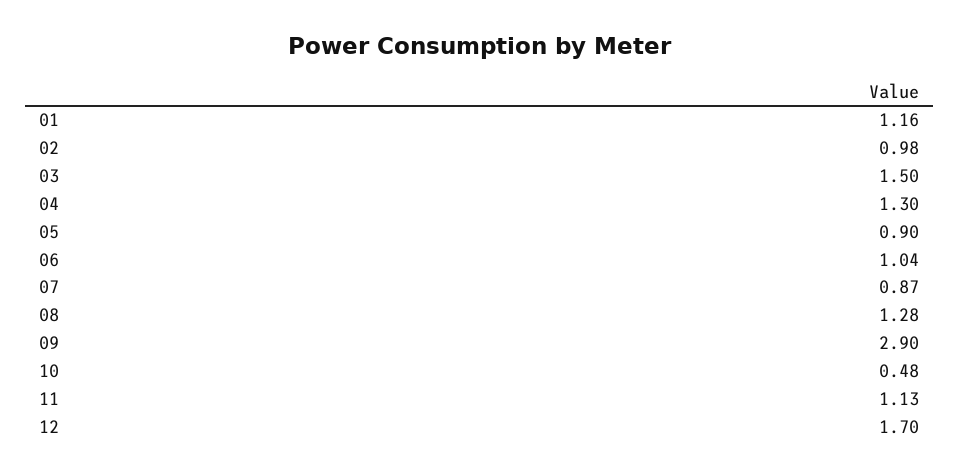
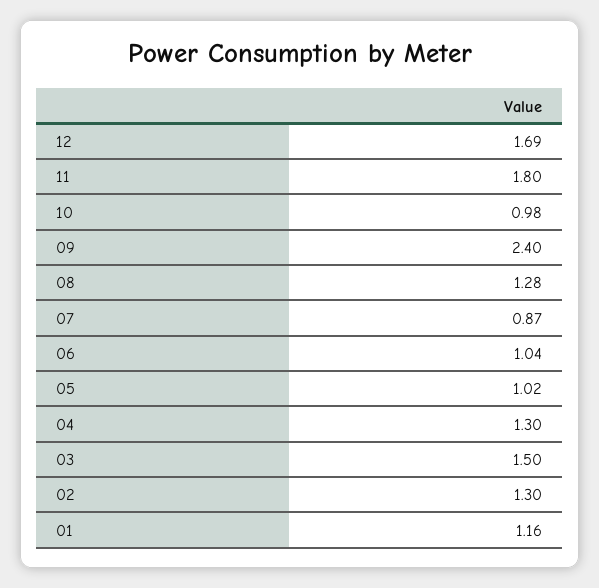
02: 0.98 -> 1.3
05: 0.9 -> 1.02
09: 2.9 -> 2.4
10: 0.48 -> 0.98
11: 1.13 -> 1.8
12: 1.7 -> 1.69

